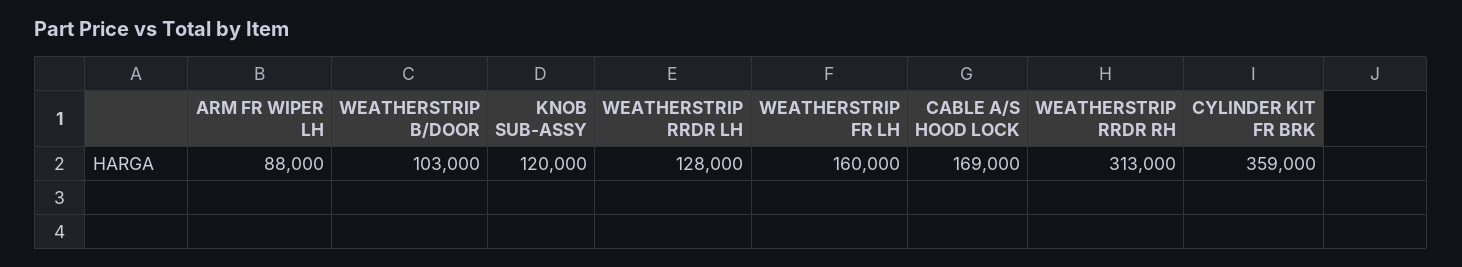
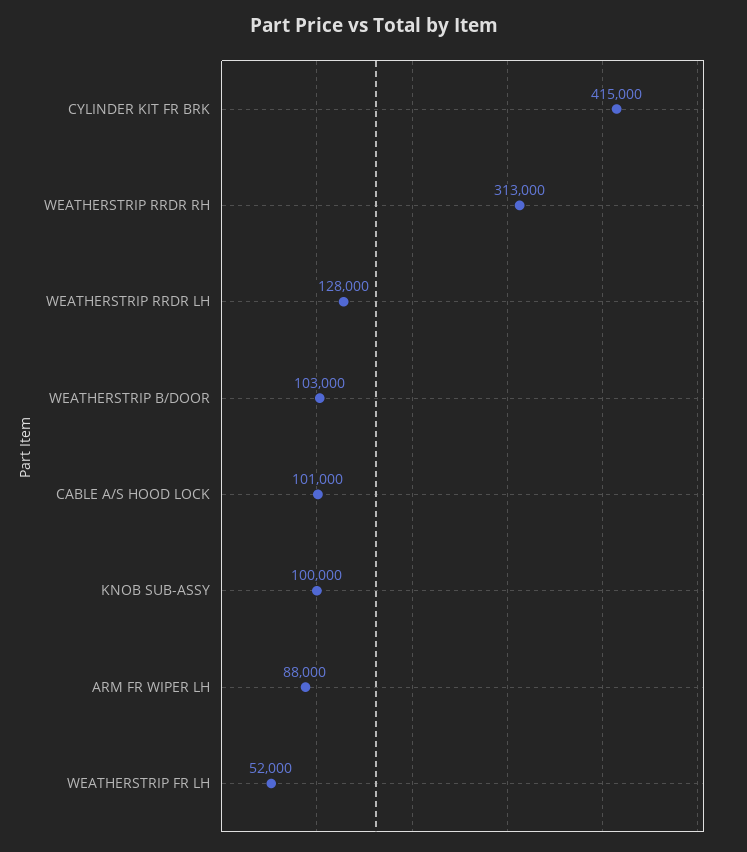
KNOB SUB-ASSY: 120000 -> 100000
WEATHERSTRIP FR LH: 160000 -> 52000
CABLE A/S HOOD LOCK: 169000 -> 101000
CYLINDER KIT FR BRK: 359000 -> 415000

